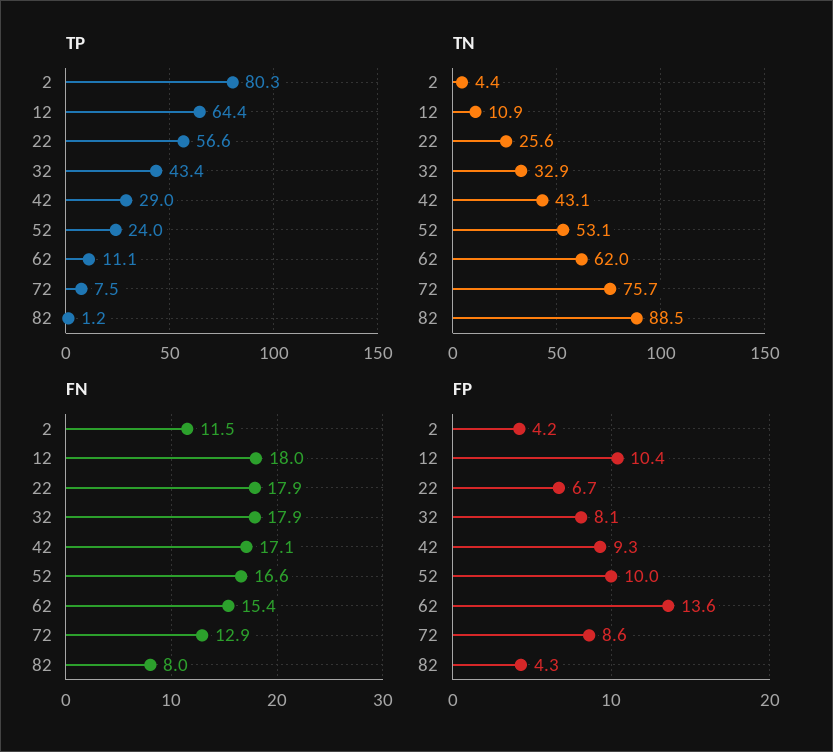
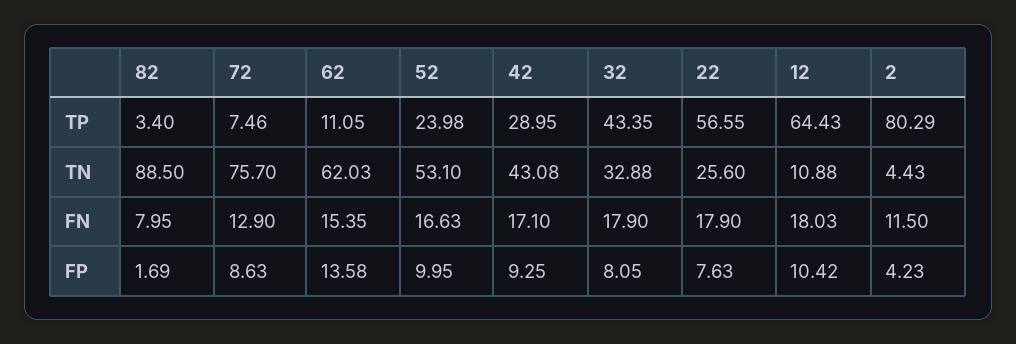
TP, 82: 1.2 -> 3.4
FP, 22: 6.7 -> 7.63
FP, 82: 4.3 -> 1.69

